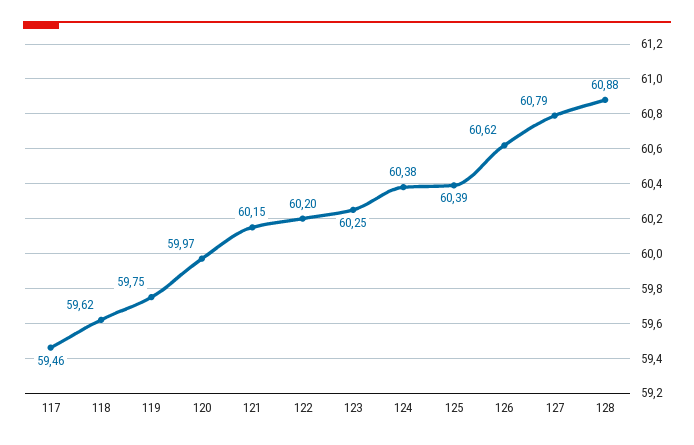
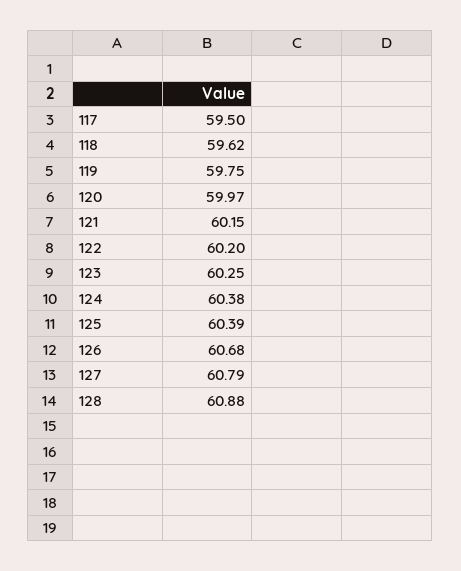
117: 59.46 -> 59.5
126: 60.62 -> 60.68

